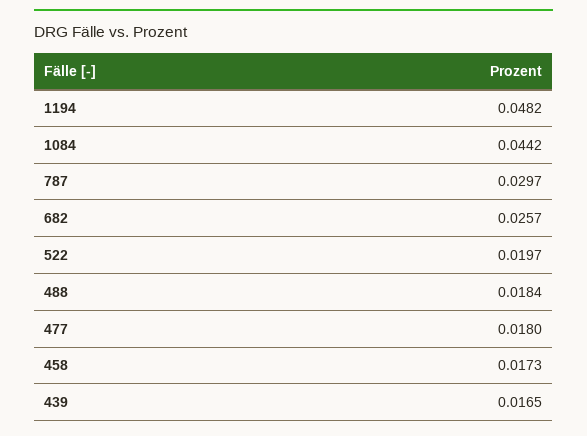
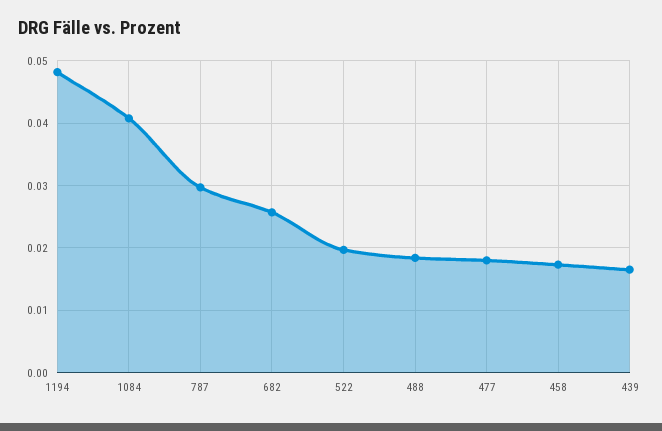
1084: 0.0442 -> 0.041

